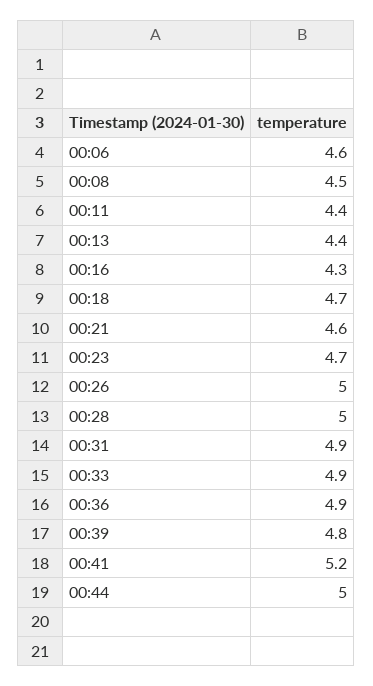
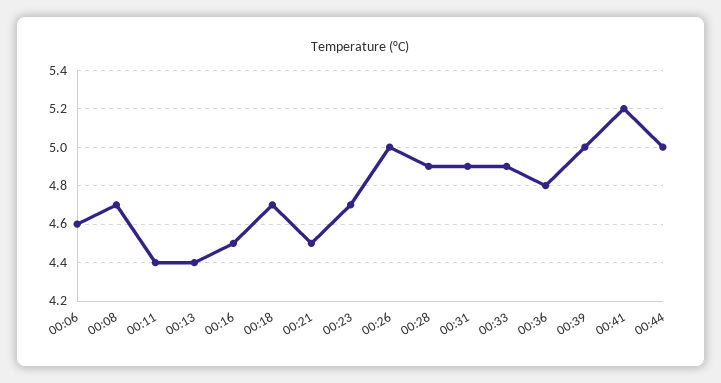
00:08: 4.5 -> 4.7
00:16: 4.3 -> 4.5
00:21: 4.6 -> 4.5
00:28: 5 -> 4.9
00:36: 4.9 -> 4.8
00:39: 4.8 -> 5

